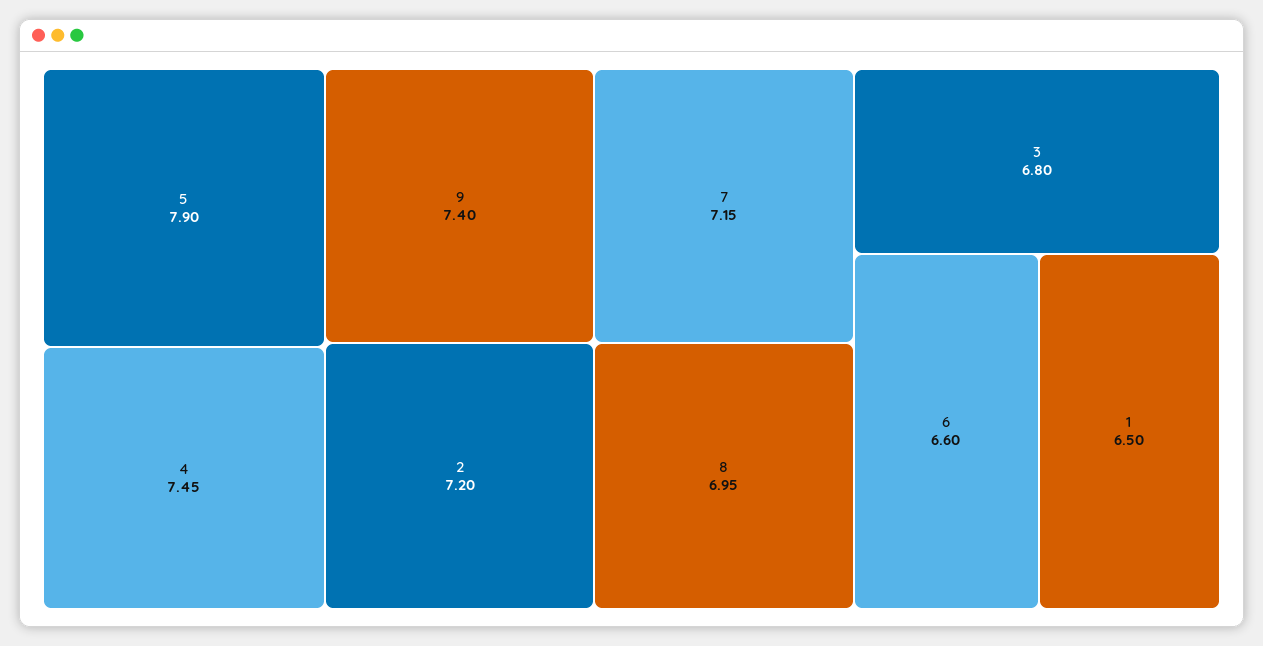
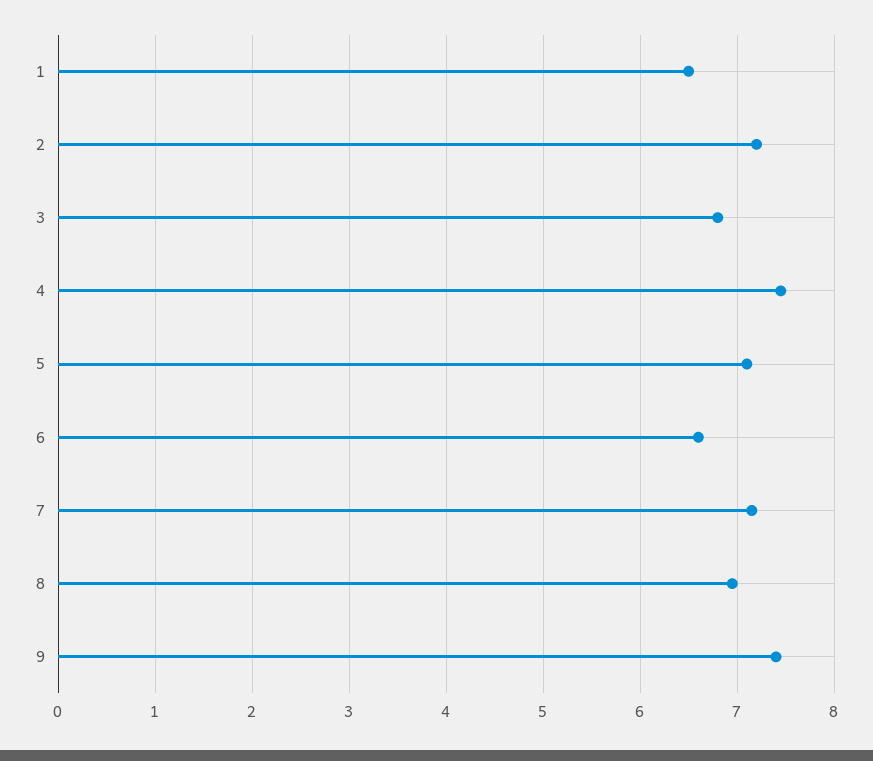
5: 7.9 -> 7.1

